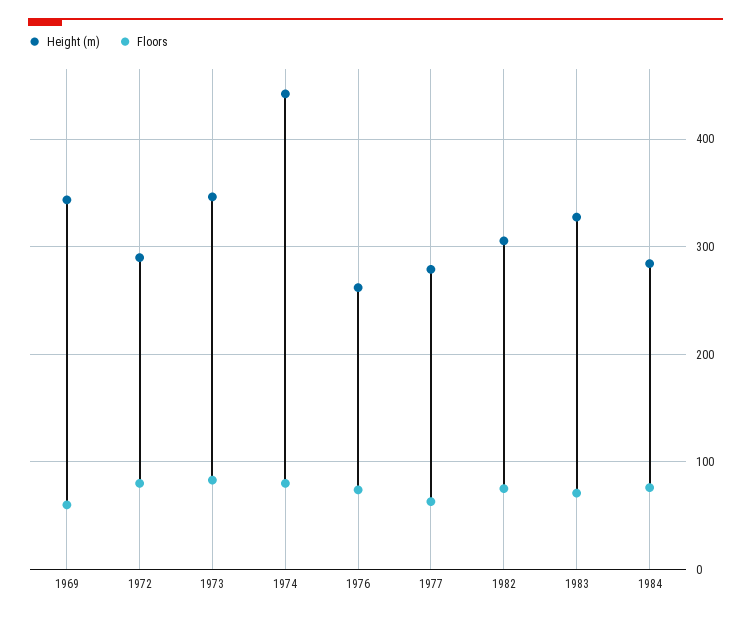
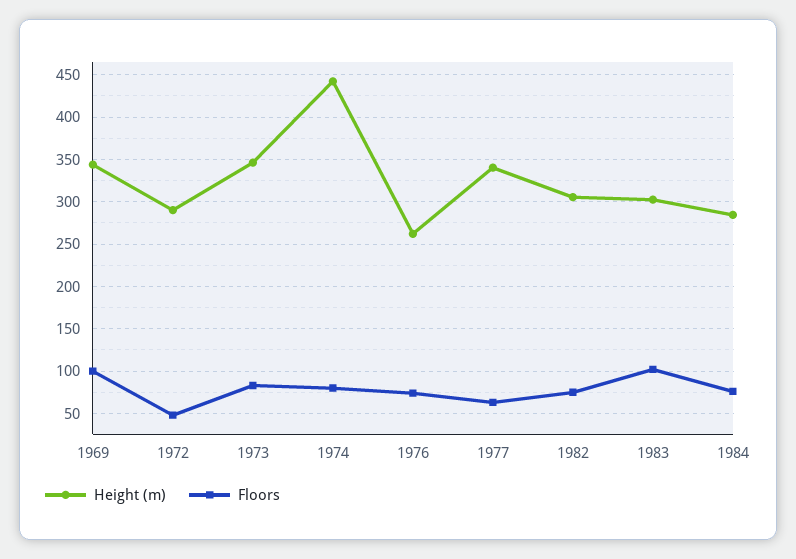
Floors, 1969: 60 -> 100
Floors, 1972: 80 -> 50
Height (m), 1977: 280 -> 340
Height (m), 1983: 330 -> 300
Floors, 1983: 70 -> 100

